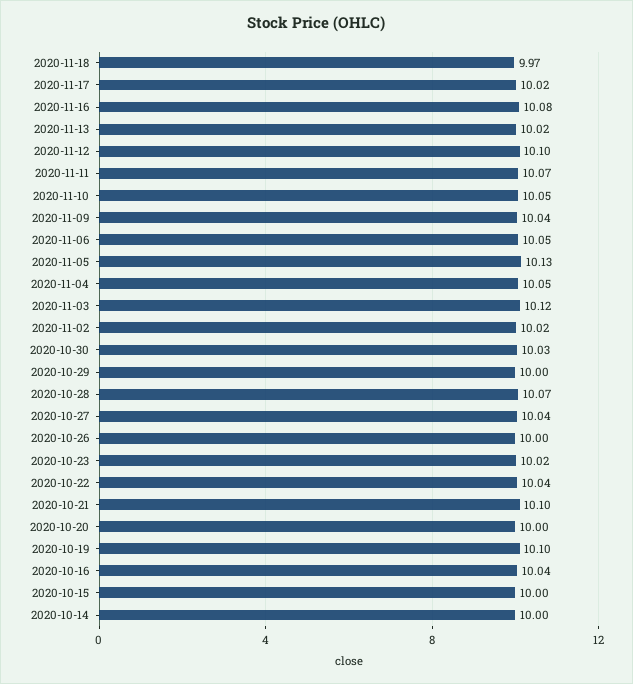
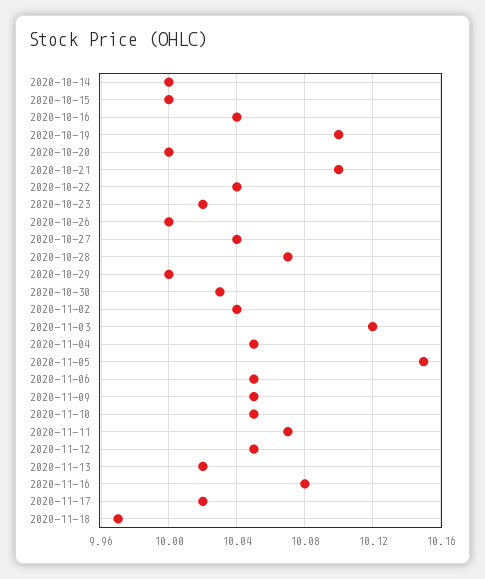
2020-11-12: 10.1 -> 10.05
2020-11-09: 10.04 -> 10.05
2020-11-05: 10.13 -> 10.15
2020-11-02: 10.02 -> 10.04

